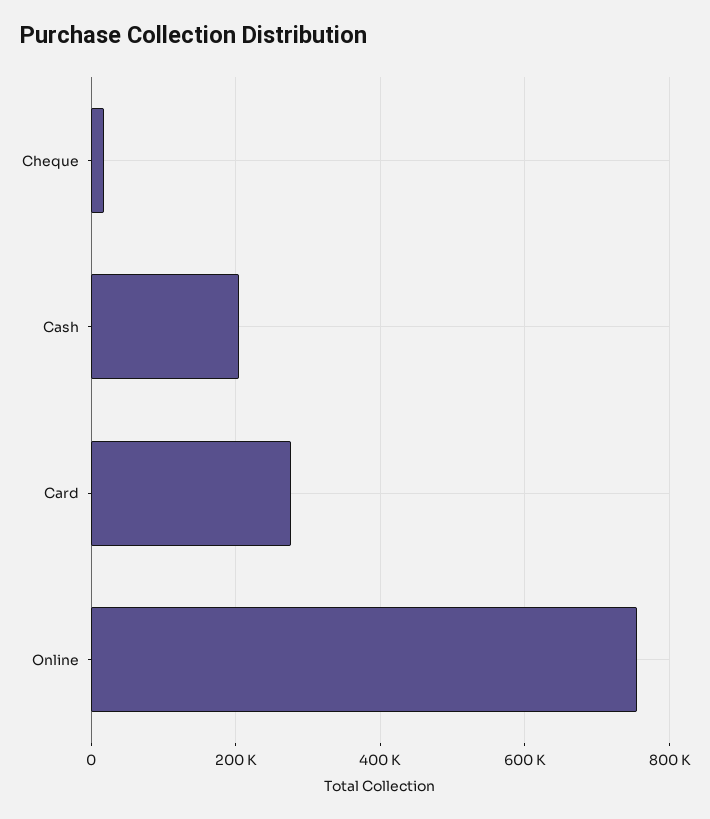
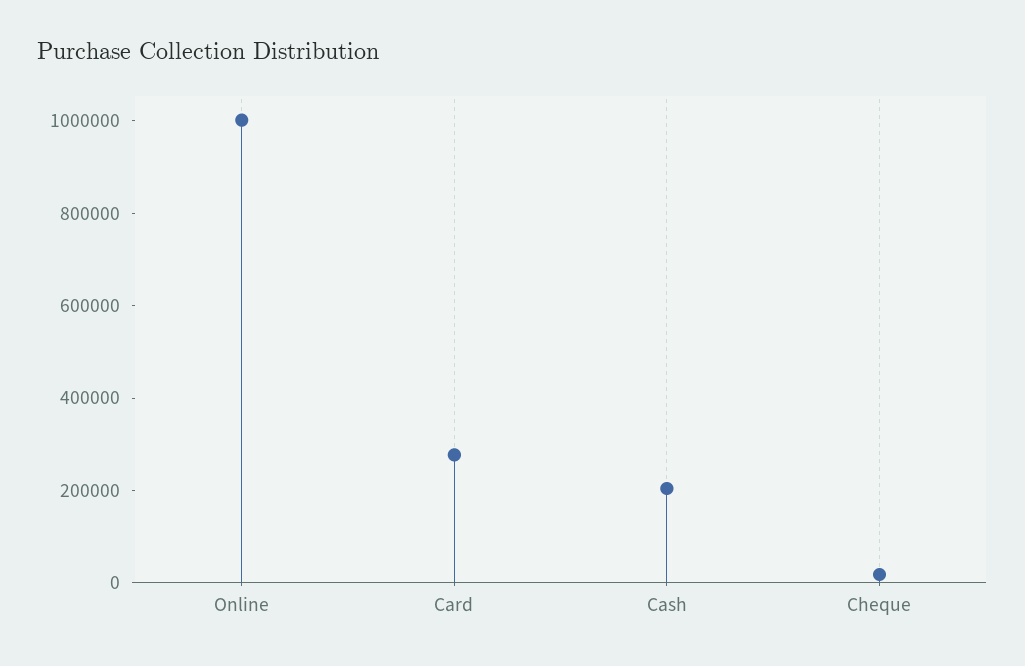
Online: 760000 -> 1000000

